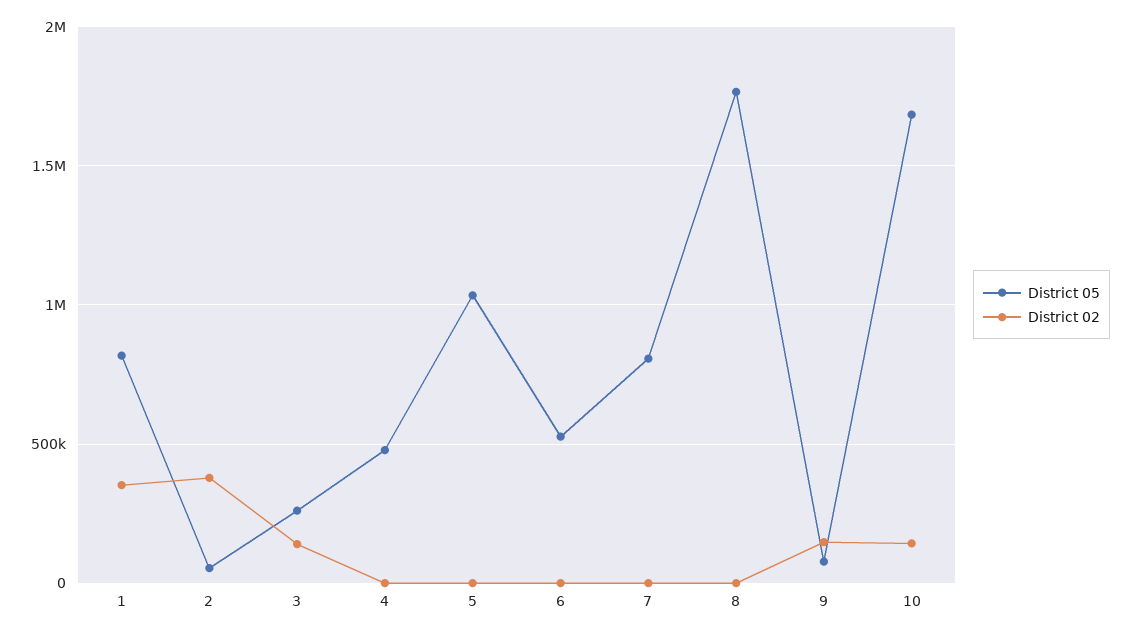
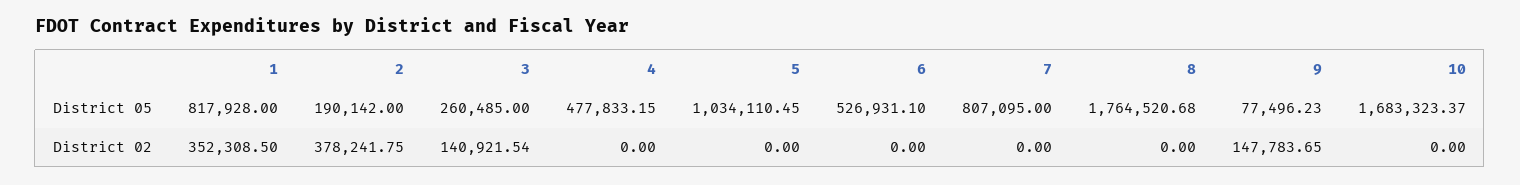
District 05, 2: 50000 -> 190142
District 02, 10: 150000 -> 0

